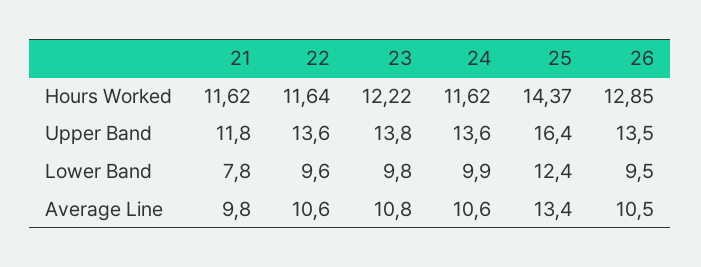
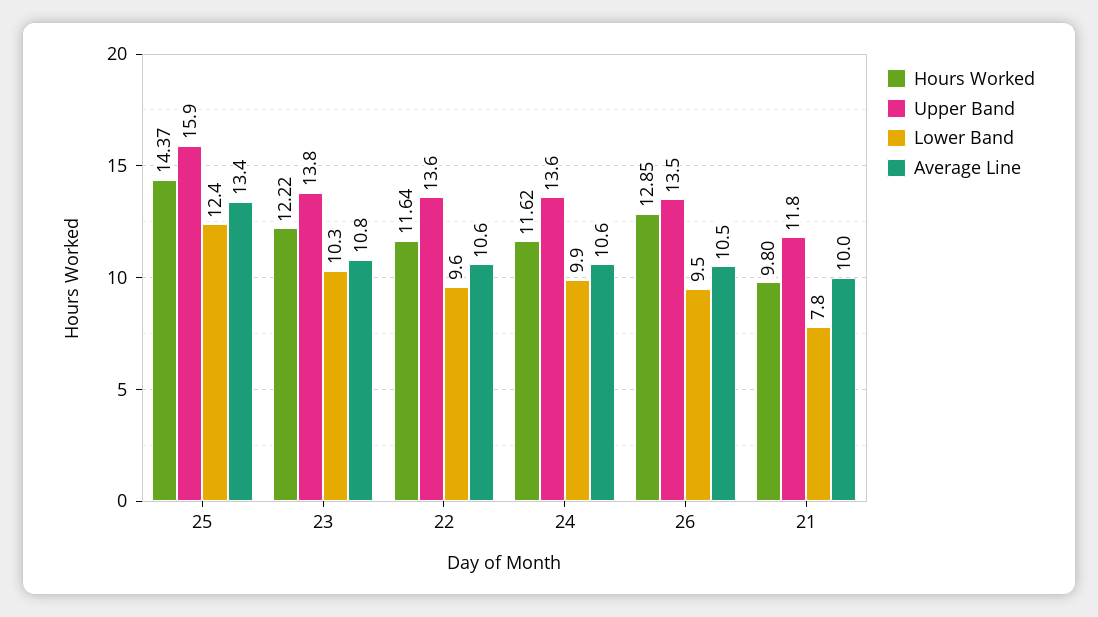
Hours Worked, 21: 11.62 -> 9.8
Upper Band, 25: 16.4 -> 15.9
Lower Band, 23: 9.8 -> 10.3
Average Line, 21: 9.8 -> 10

